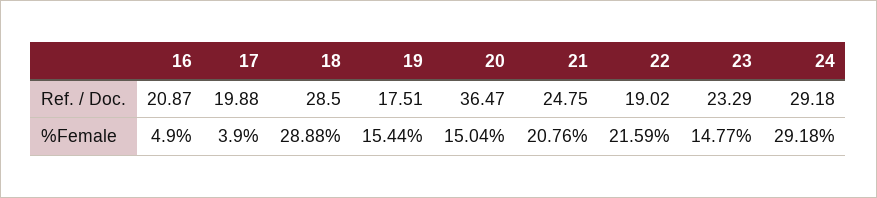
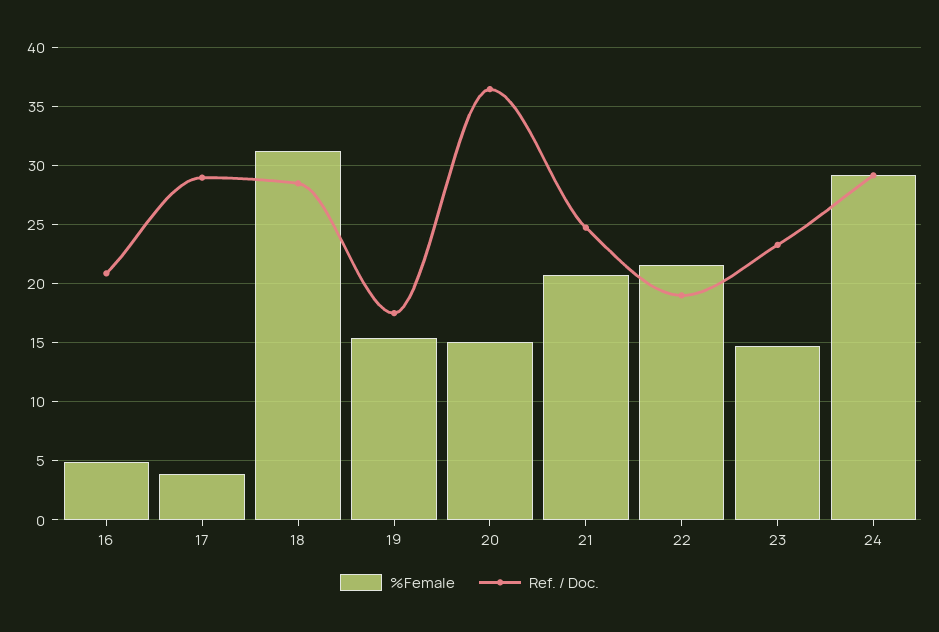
Ref. / Doc., 17: 19.88 -> 29
%Female, 18: 28.88 -> 31

